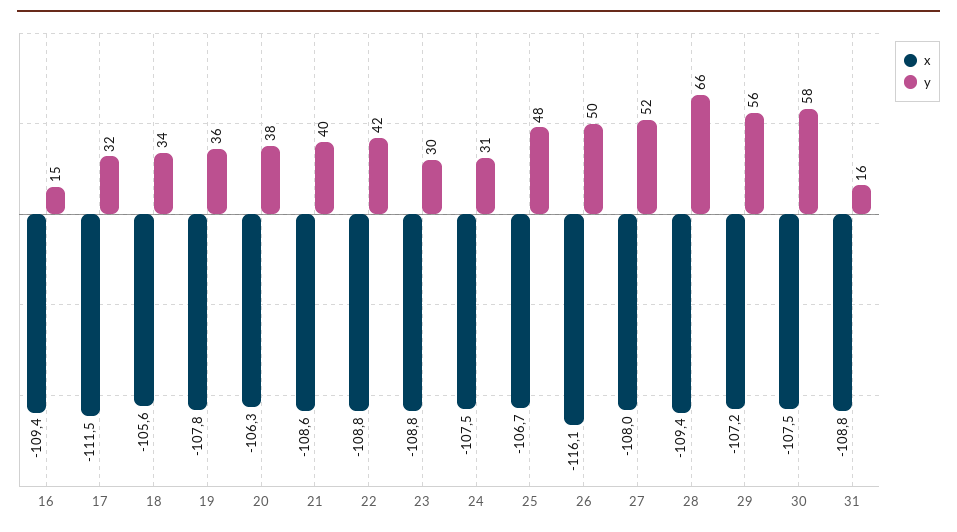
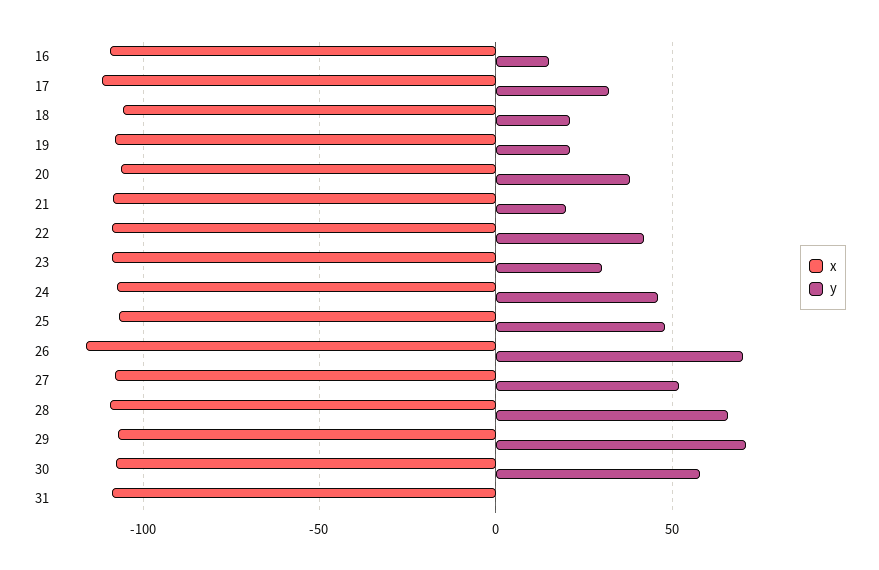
y, 18: 34 -> 20
y, 19: 36 -> 20
y, 21: 40 -> 20
y, 24: 31 -> 45
y, 26: 50 -> 70
y, 29: 56 -> 70
y, 31: 16 -> 0

